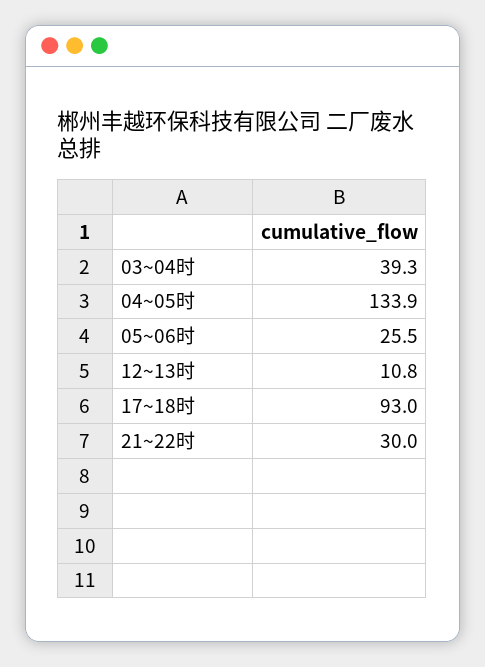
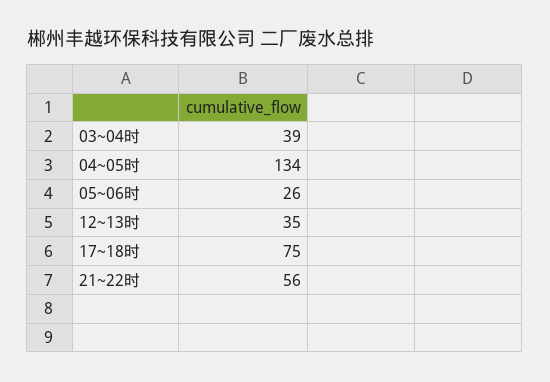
12~13时: 10.8 -> 35
17~18时: 93 -> 75
21~22时: 30 -> 56

